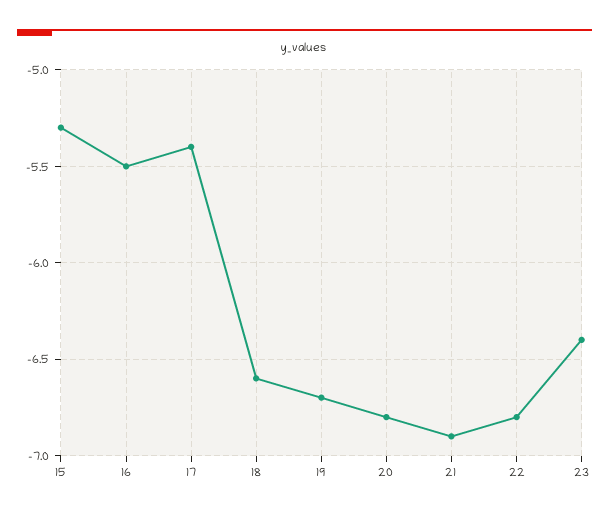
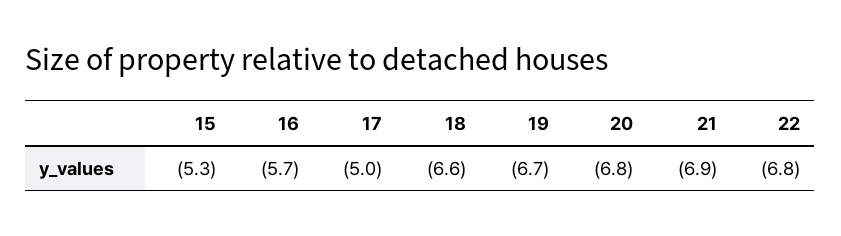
16: -5.5 -> -5.7
17: -5.4 -> -5
23: -6.4 -> none

